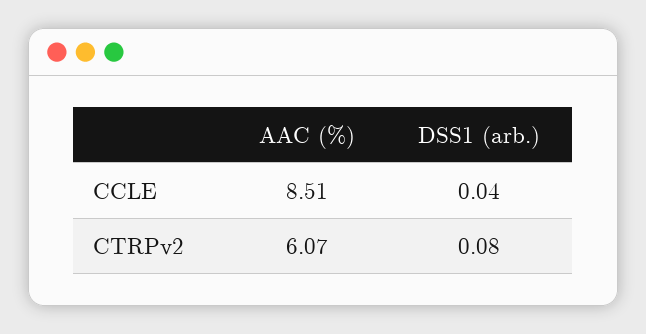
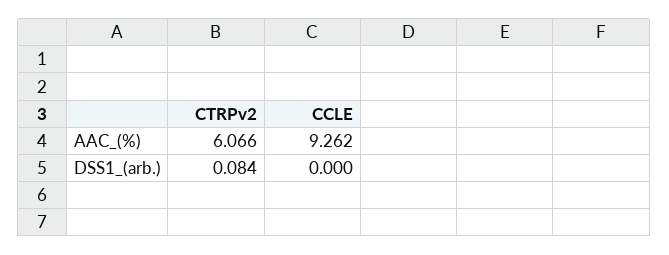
AAC (%), CCLE: 8.51 -> 9.262
DSS1 (arb.), CCLE: 0.04 -> 0

